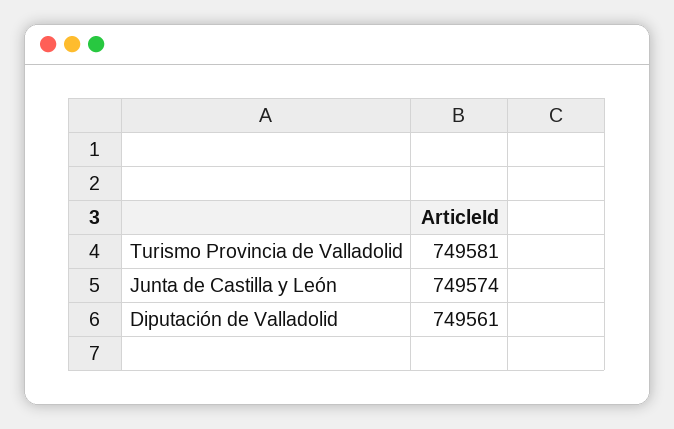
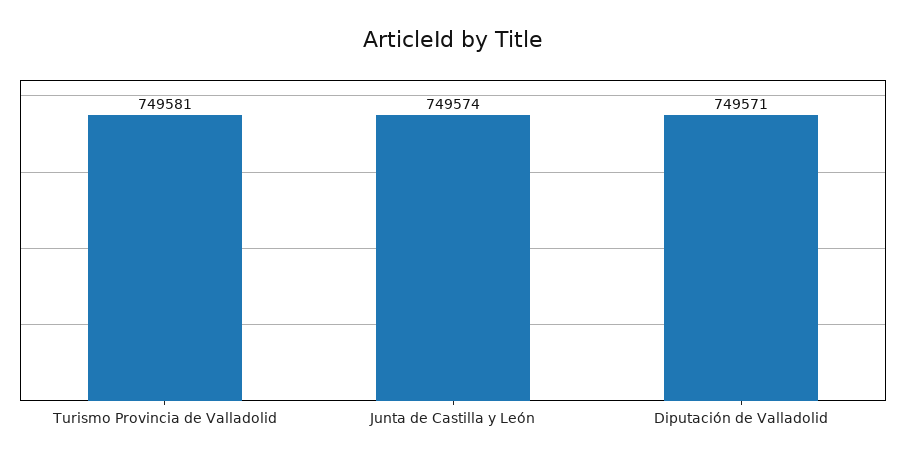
Diputación de Valladolid: 749561 -> 749571

